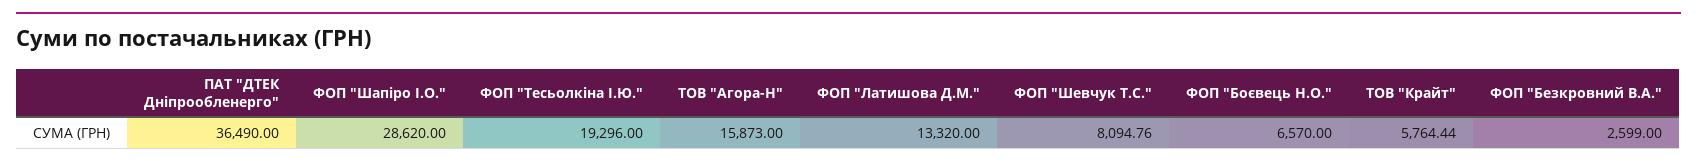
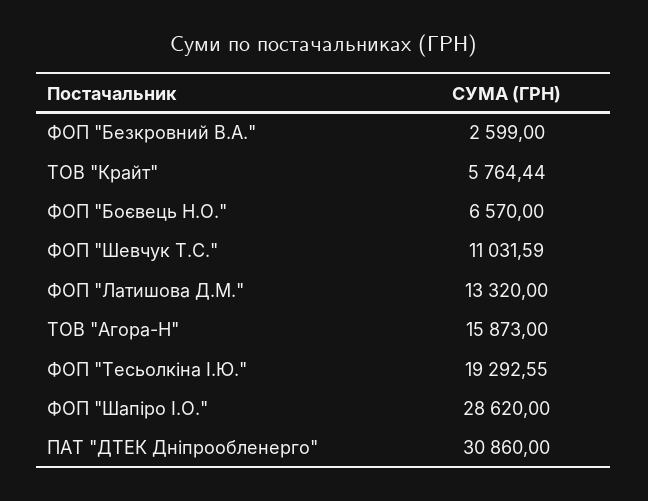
ПАТ "ДТЕК Дніпрообленерго": 36490 -> 30860
ФОП "Тесьолкіна І.Ю.": 19296 -> 19292.55
ФОП "Шевчук Т.С.": 8094.76 -> 11031.59

